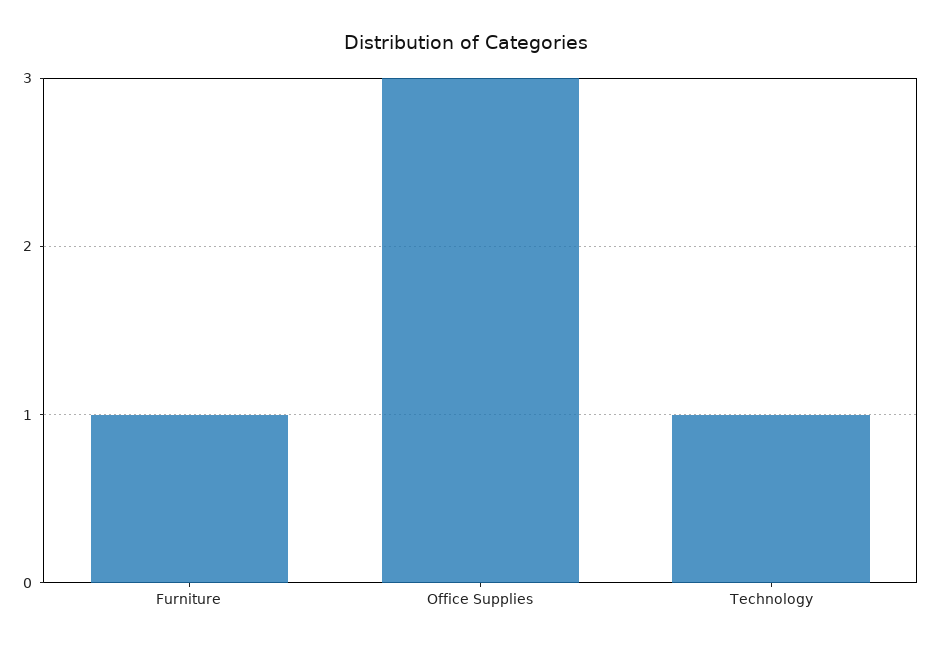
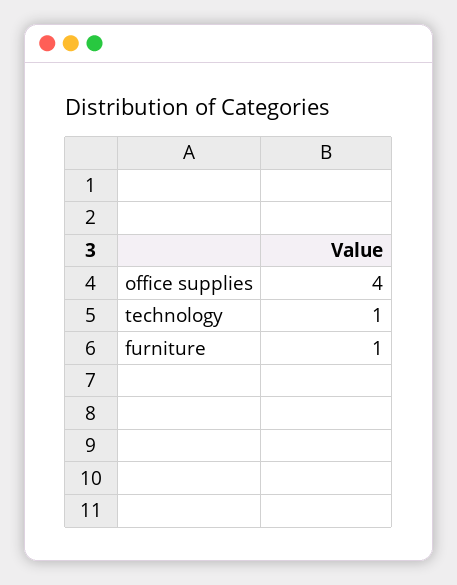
Office Supplies: 3 -> 4

